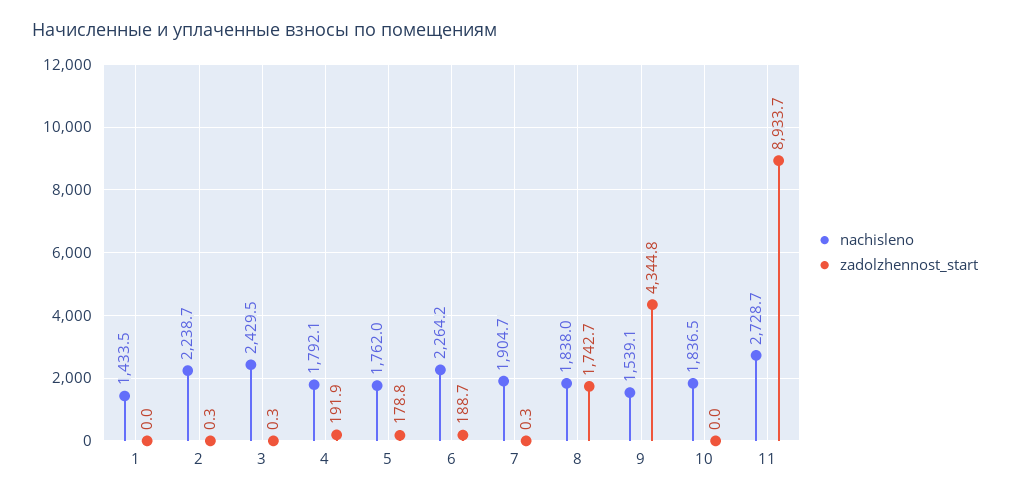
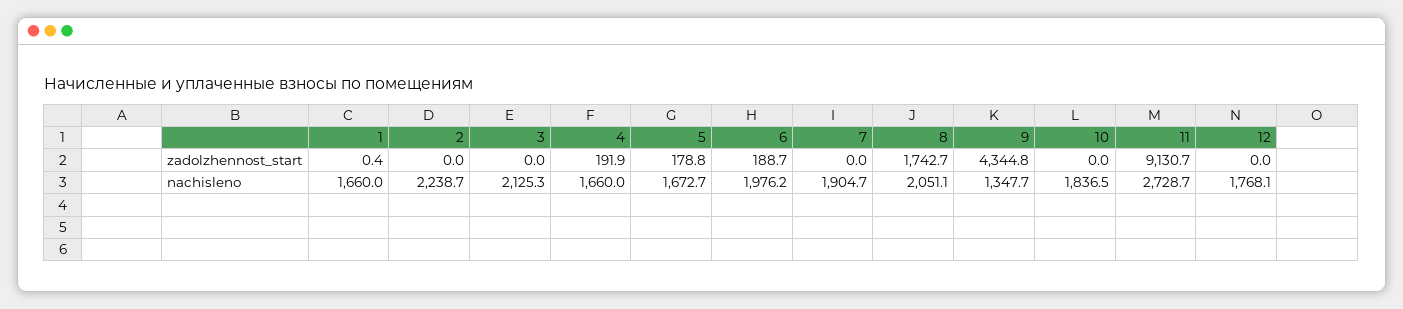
nachisleno, 1: 1433.5 -> 1660
zadolzhennost_start, 1: 0 -> 0.4
zadolzhennost_start, 2: 0.3 -> 0
nachisleno, 3: 2429.5 -> 2125.3
zadolzhennost_start, 3: 0.3 -> 0
nachisleno, 4: 1792.1 -> 1660
nachisleno, 5: 1762 -> 1672.7
nachisleno, 6: 2264.2 -> 1976.2
zadolzhennost_start, 7: 0.3 -> 0
nachisleno, 8: 1838 -> 2051.1
nachisleno, 9: 1539.1 -> 1347.7
zadolzhennost_start, 11: 8933.7 -> 9130.7
zadolzhennost_start, 12: none -> 0
nachisleno, 12: none -> 1768.1

